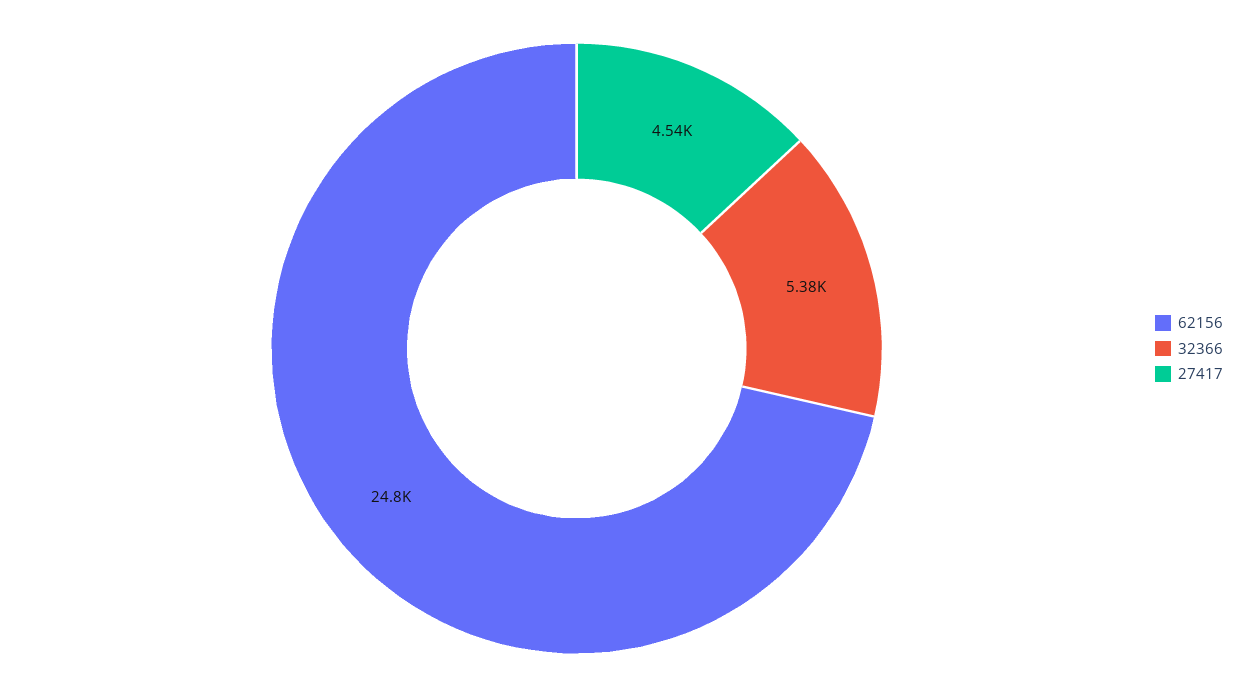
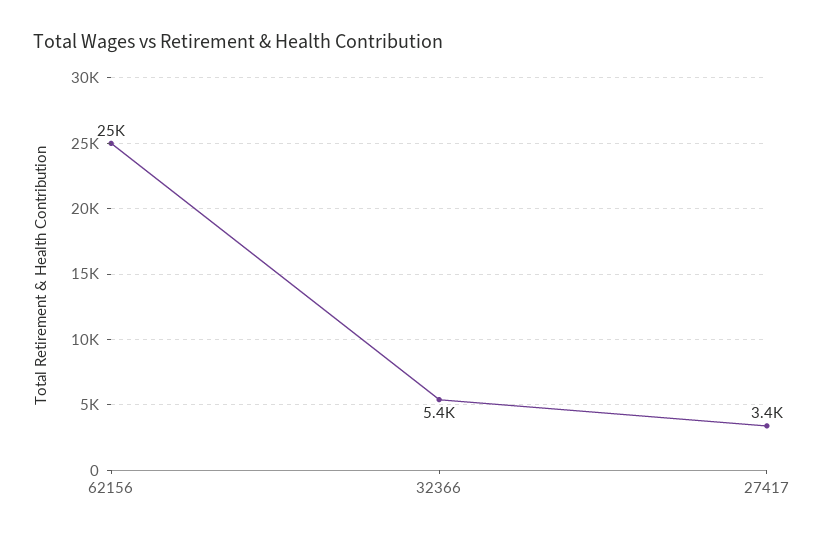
27417: 4540 -> 3400

